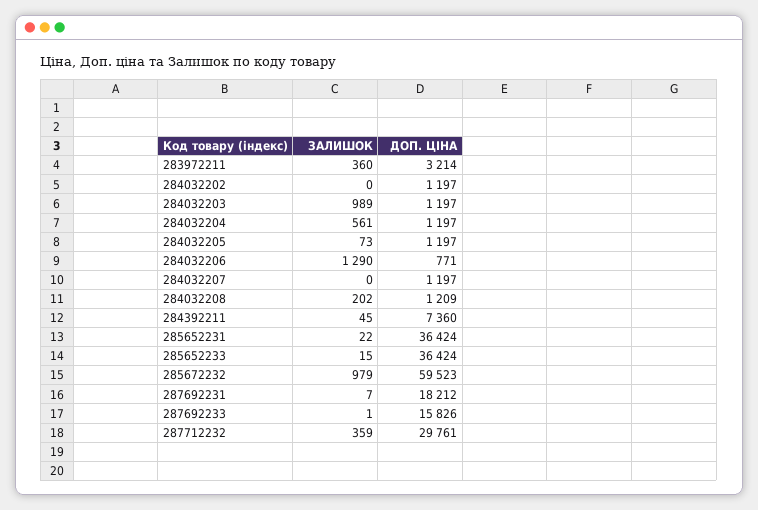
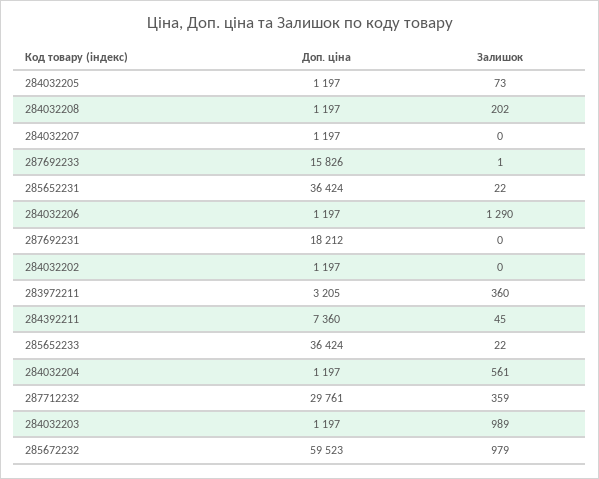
ДОП. ЦІНА, 283972211: 3214 -> 3205
ДОП. ЦІНА, 284032206: 771 -> 1197
ДОП. ЦІНА, 284032208: 1209 -> 1197
ЗАЛИШОК, 285652233: 15 -> 22
ЗАЛИШОК, 287692231: 7 -> 0

